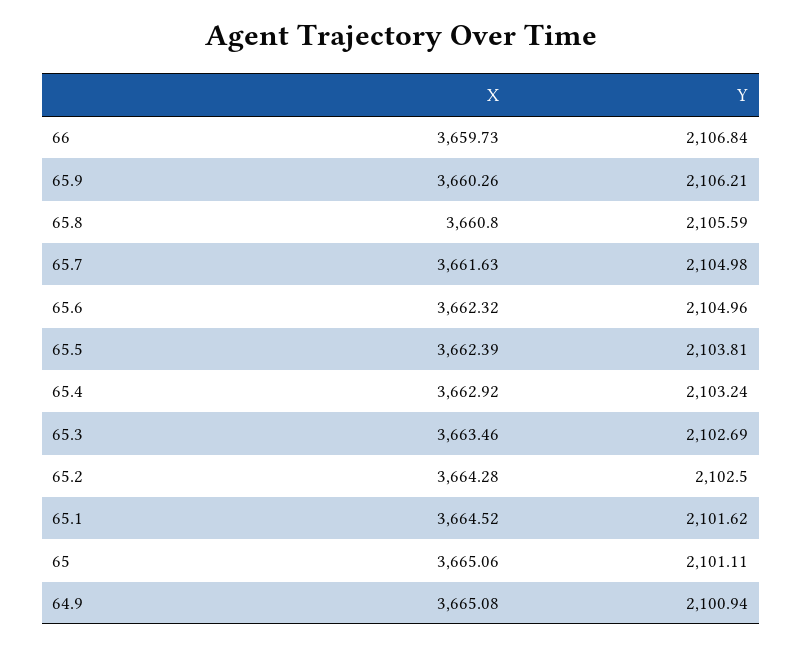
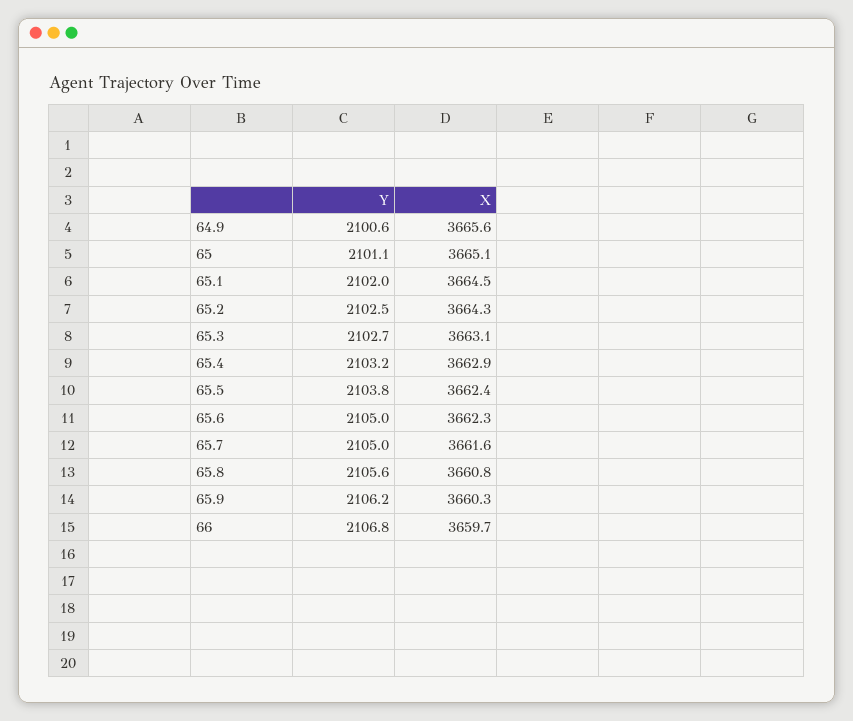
X, 65.3: 3663.46 -> 3663.1
Y, 65.1: 2101.62 -> 2102
X, 64.9: 3665.08 -> 3665.6
Y, 64.9: 2100.94 -> 2100.6

